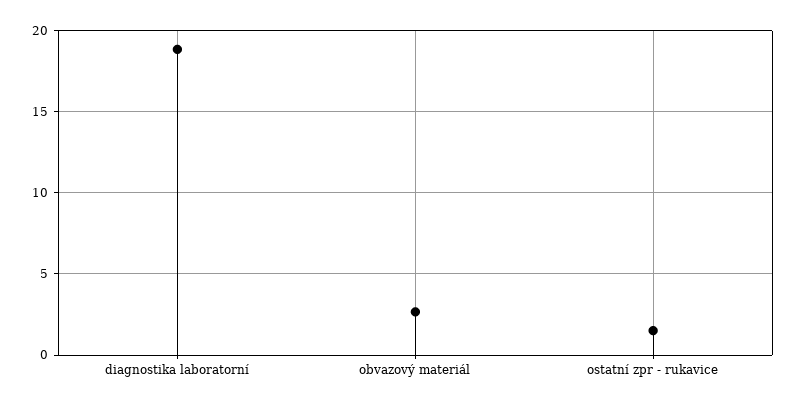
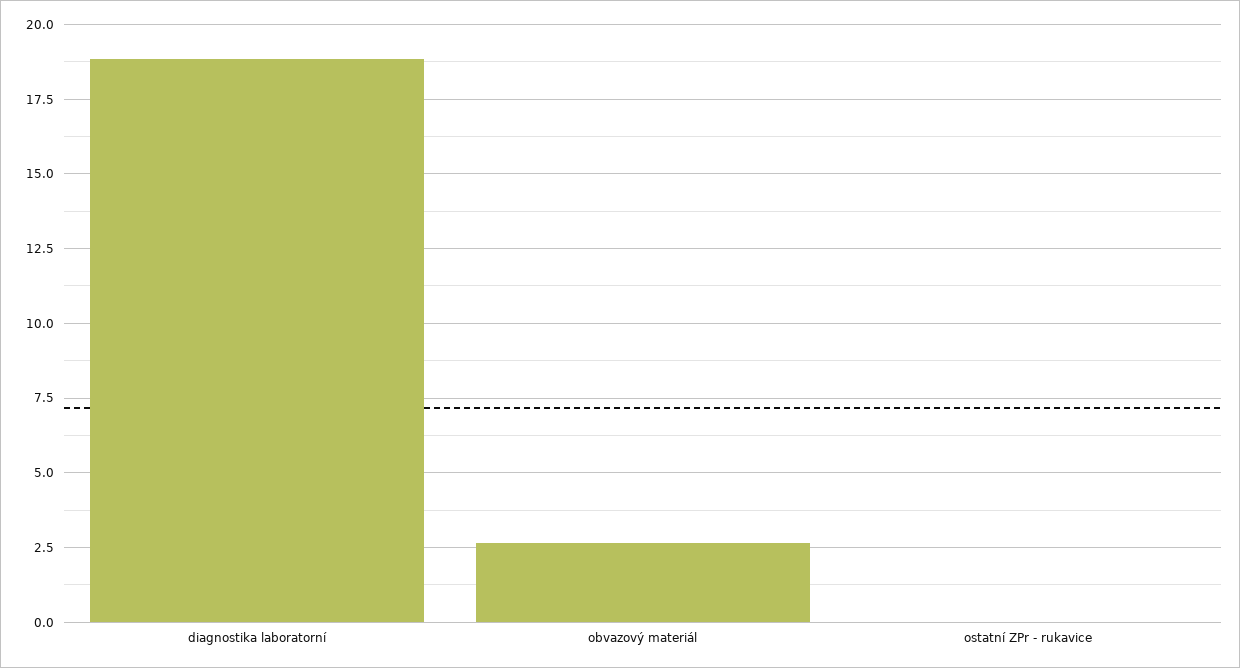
ostatní zpr - rukavice: 1.5 -> 0

